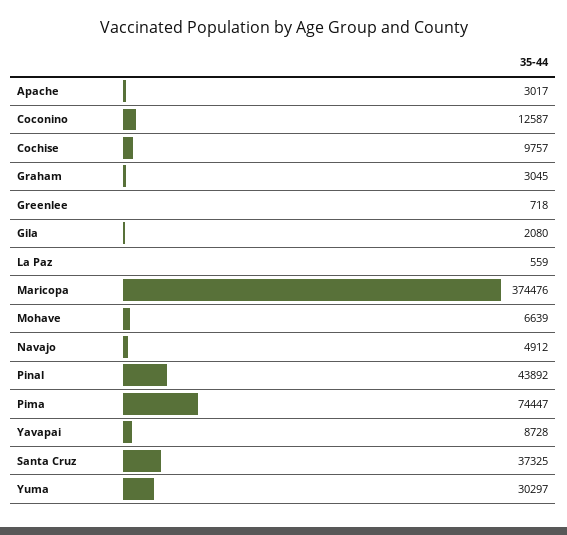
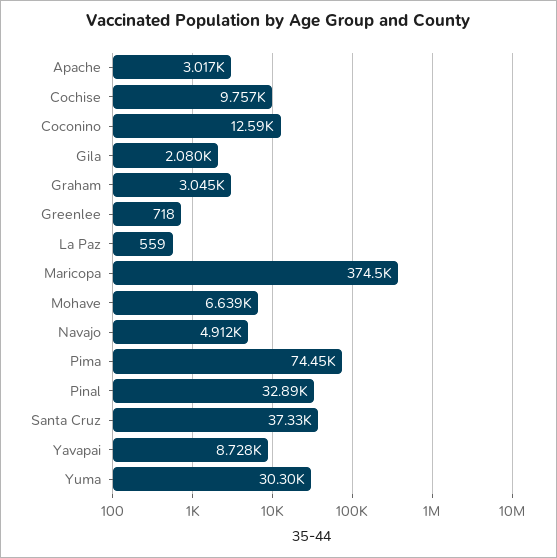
Pinal: 43892 -> 32890

